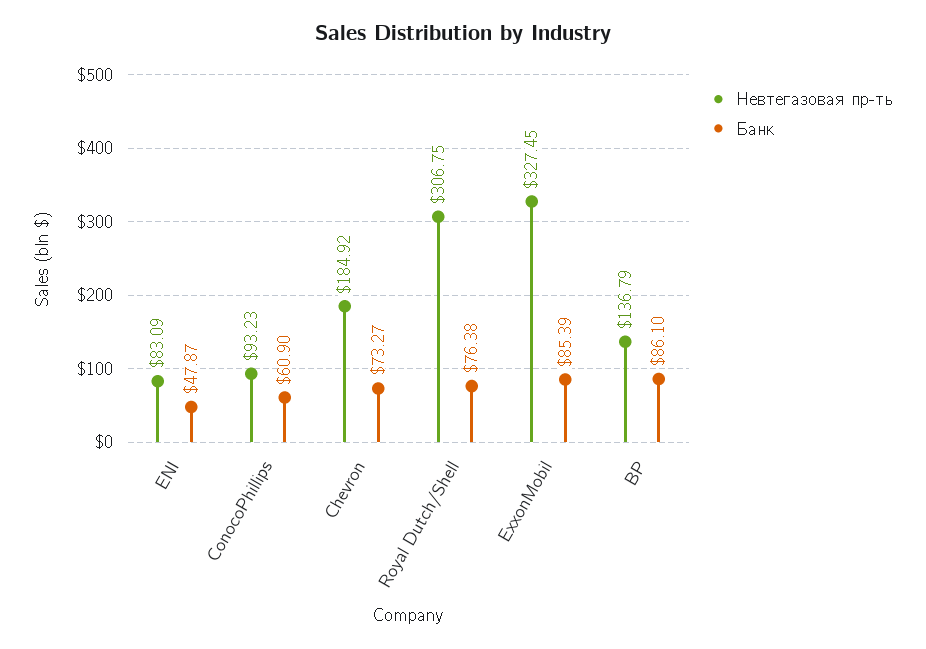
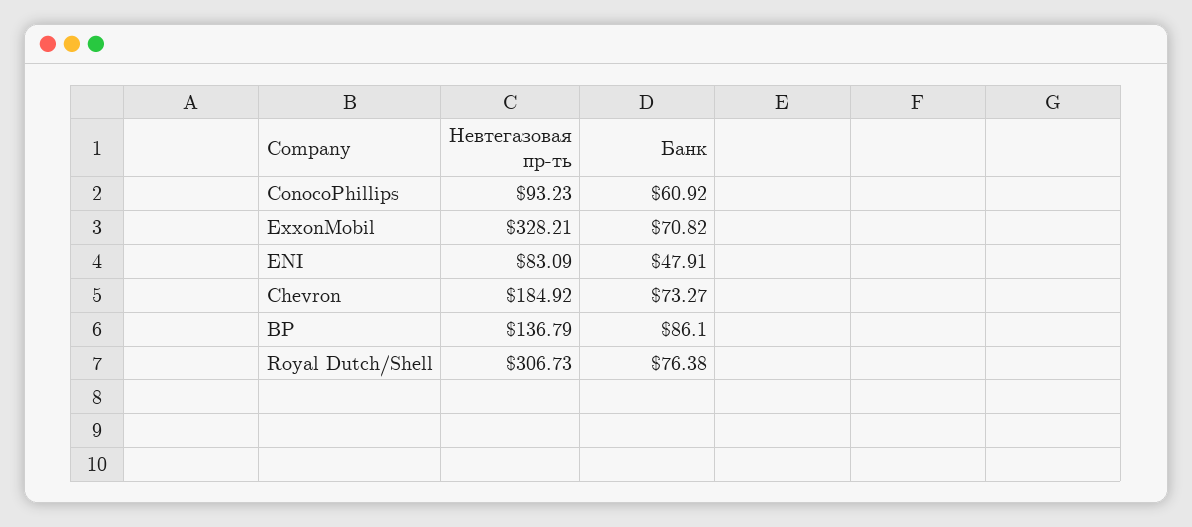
Банк, ENI: 47.87 -> 47.91
Банк, ConocoPhillips: 60.9 -> 60.92
Невтегазовая пр-ть, Royal Dutch/Shell: 306.75 -> 306.73
Невтегазовая пр-ть, ExxonMobil: 327.45 -> 328.21
Банк, ExxonMobil: 85.39 -> 70.82

